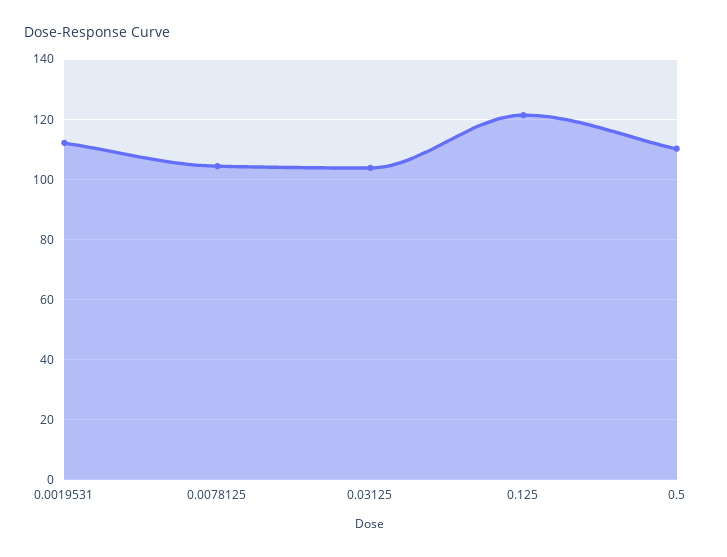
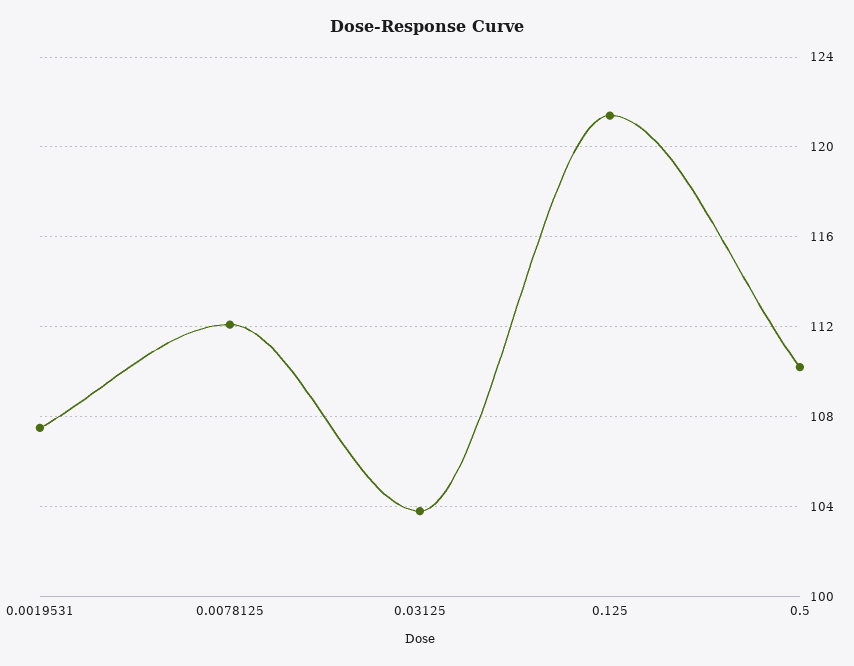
0.0019531: 112 -> 107.5
0.0078125: 104 -> 112

